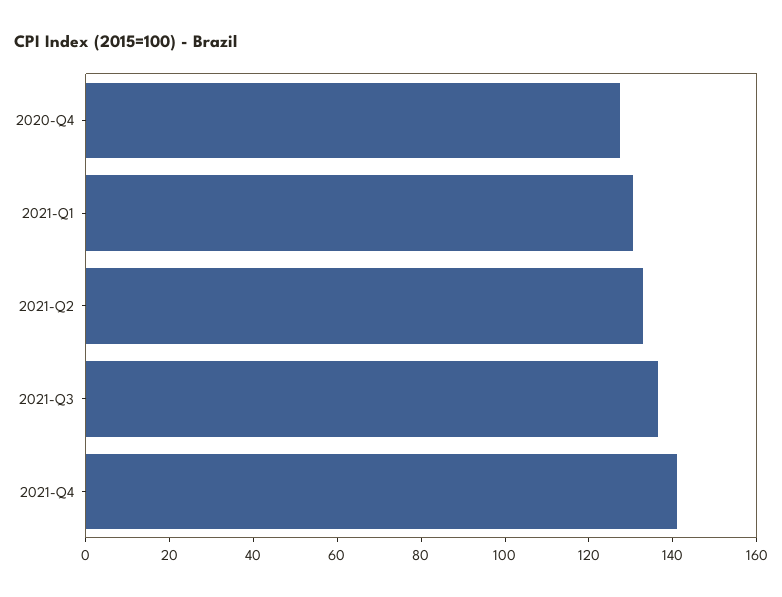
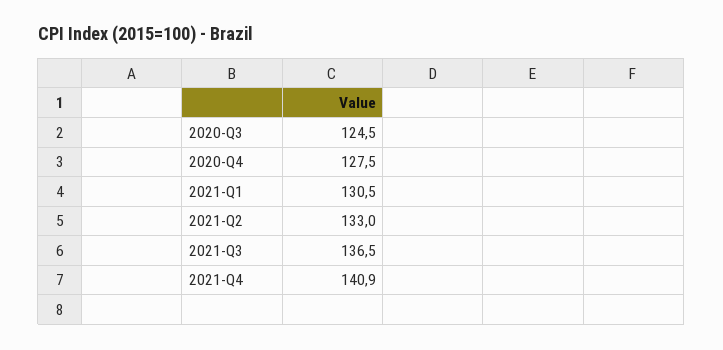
2020-Q3: none -> 124.5

